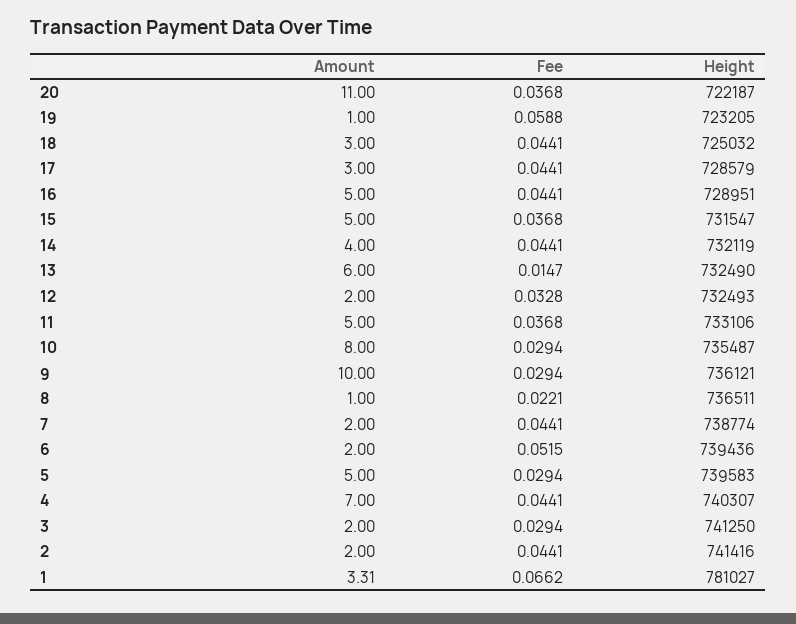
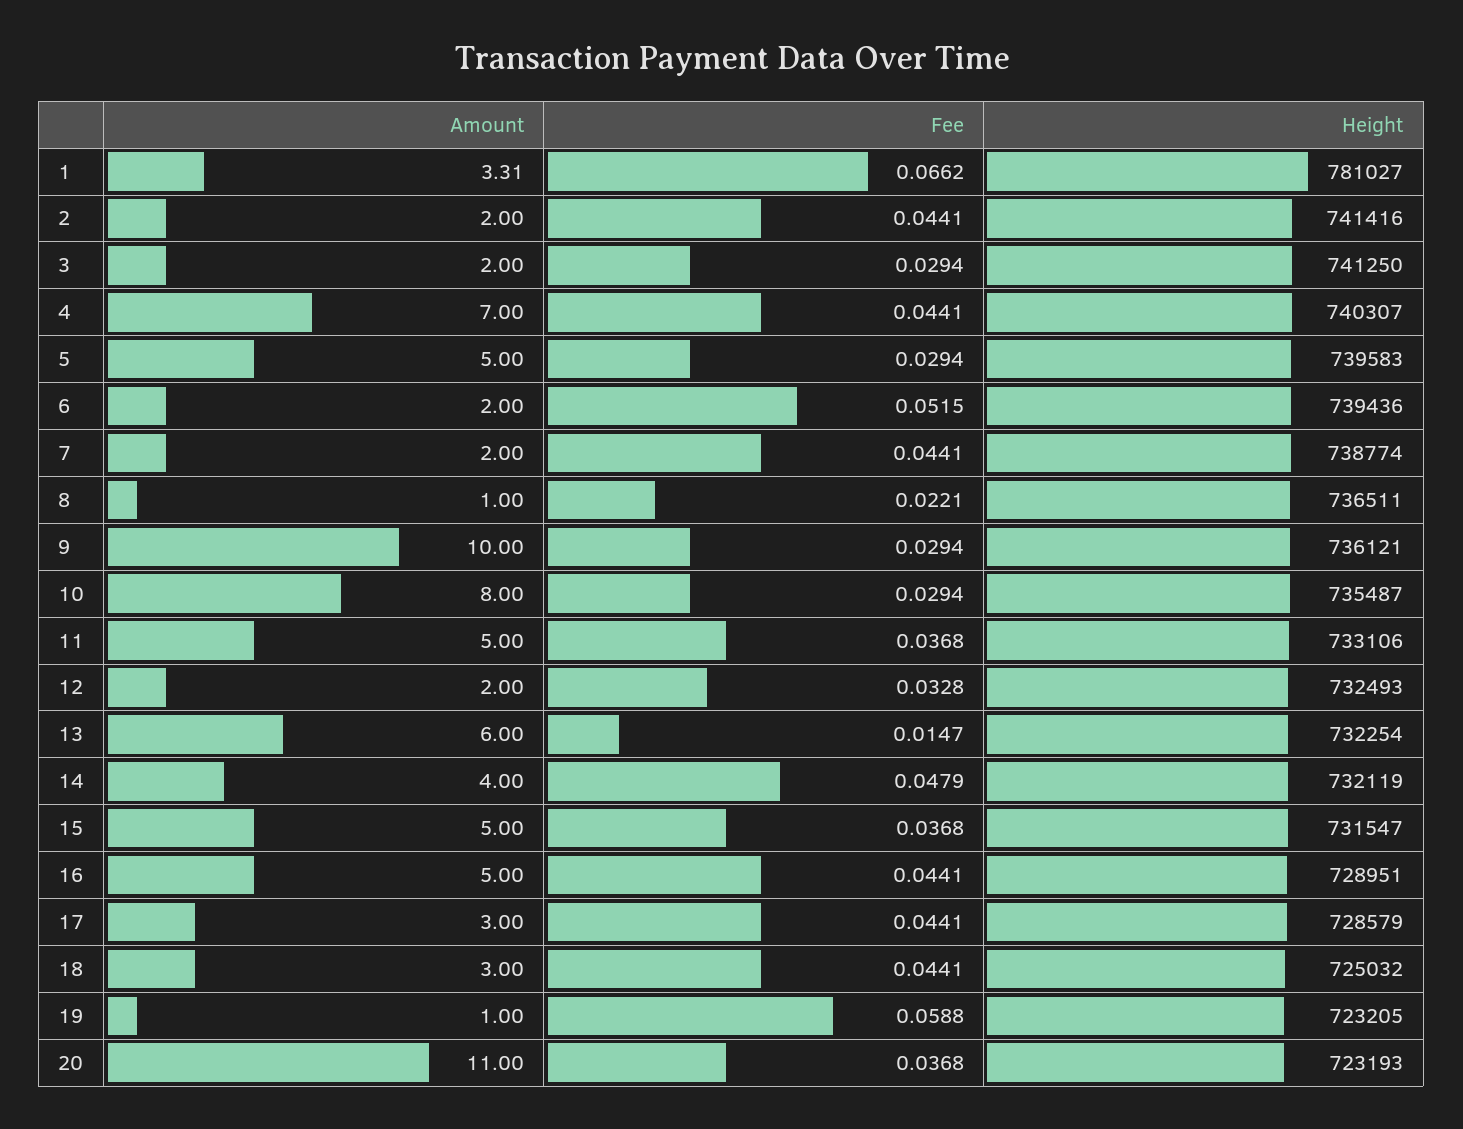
Height, 20: 722187 -> 723193
Fee, 14: 0.0441 -> 0.0479
Height, 13: 732490 -> 732254

